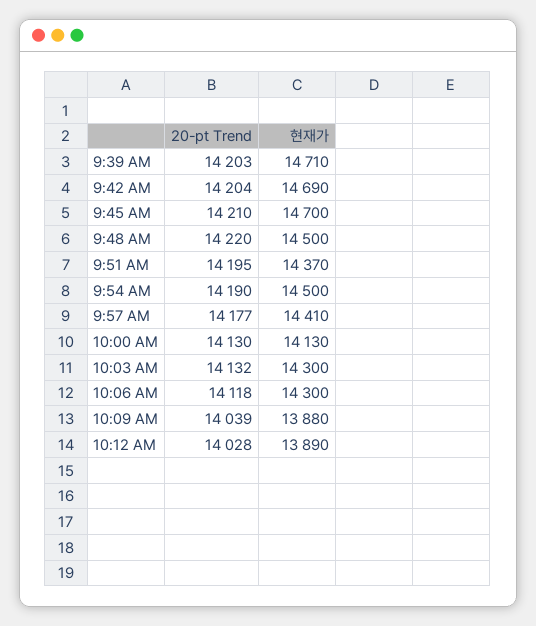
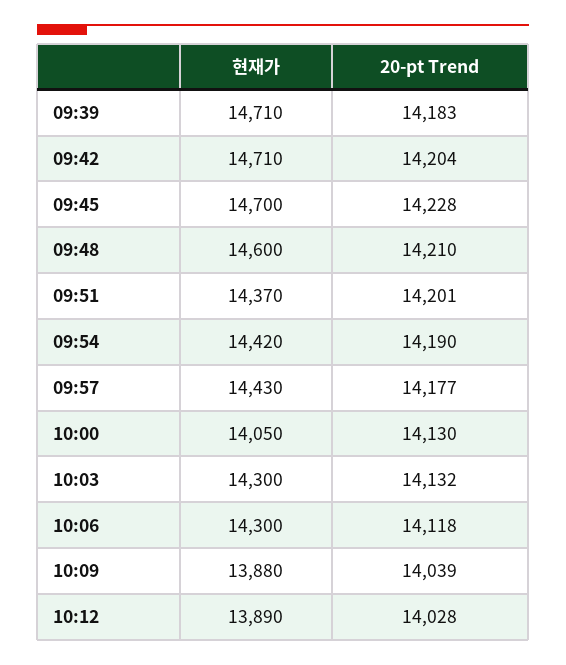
20-pt Trend, 9:39 AM: 14203 -> 14183
현재가, 9:42 AM: 14690 -> 14710
20-pt Trend, 9:45 AM: 14210 -> 14228
20-pt Trend, 9:48 AM: 14220 -> 14210
현재가, 9:48 AM: 14500 -> 14600
20-pt Trend, 9:51 AM: 14195 -> 14201
현재가, 9:54 AM: 14500 -> 14420
현재가, 9:57 AM: 14410 -> 14430
현재가, 10:00 AM: 14130 -> 14050

